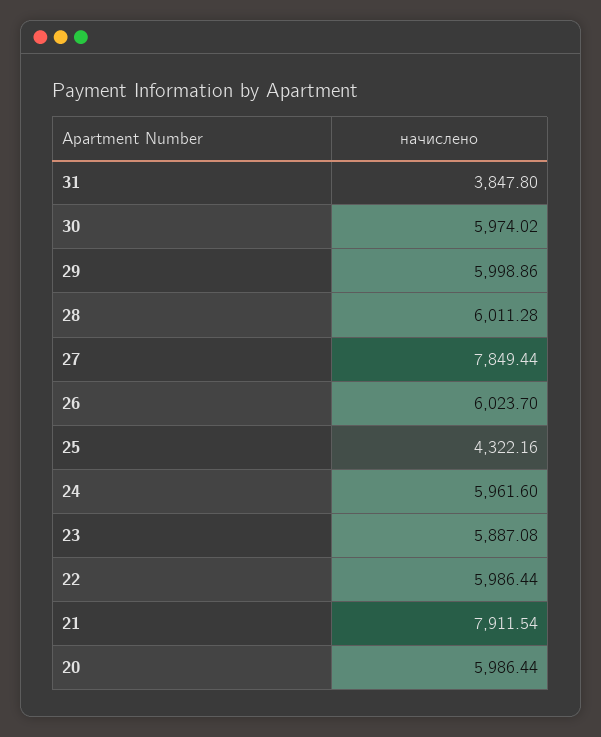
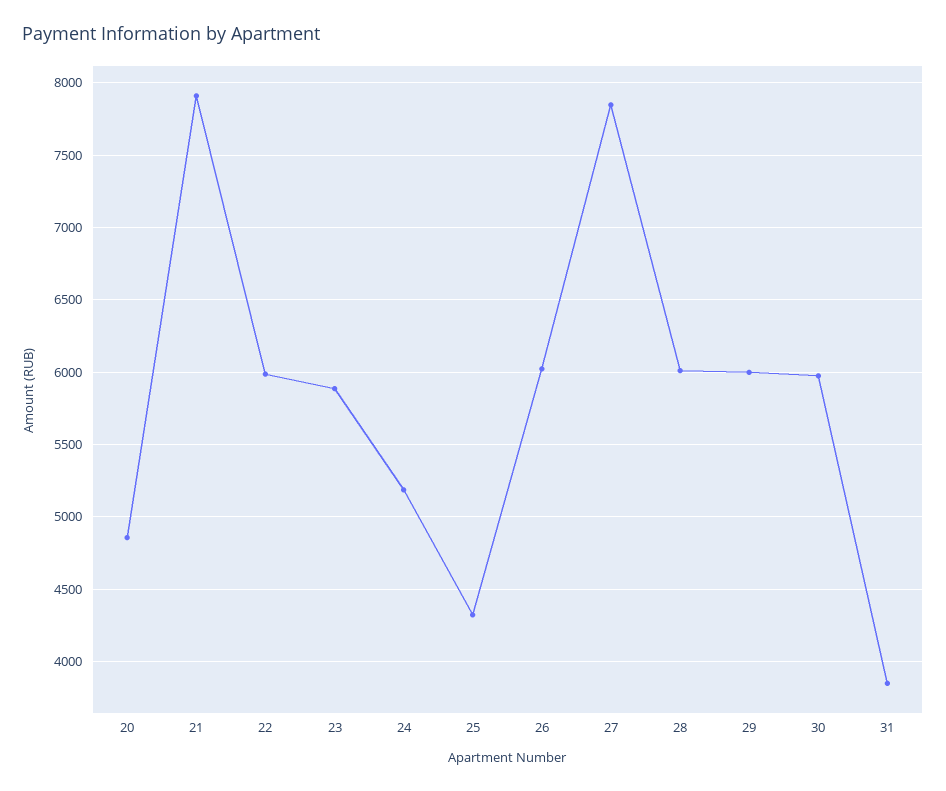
24: 5961.6 -> 5200
20: 5986.44 -> 4850

